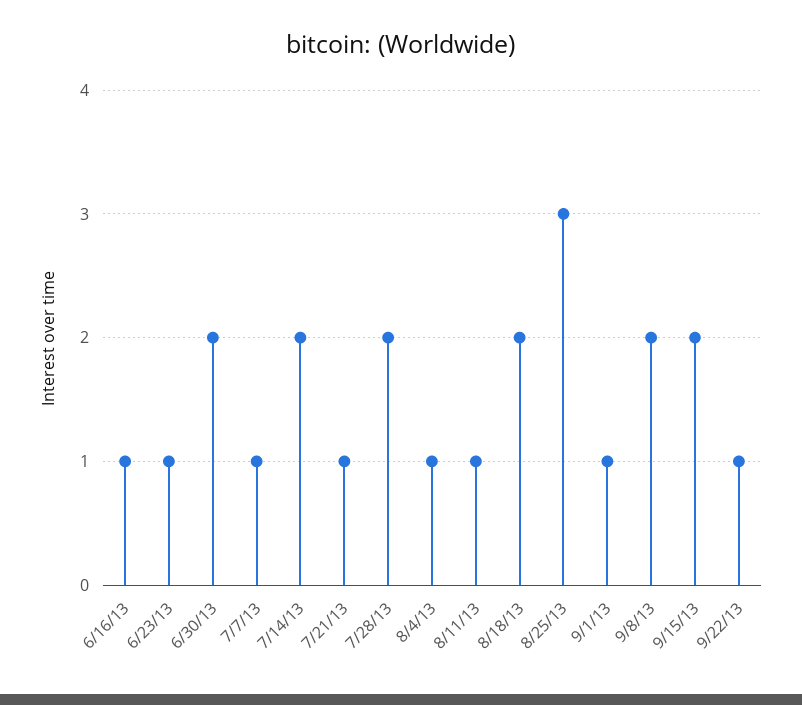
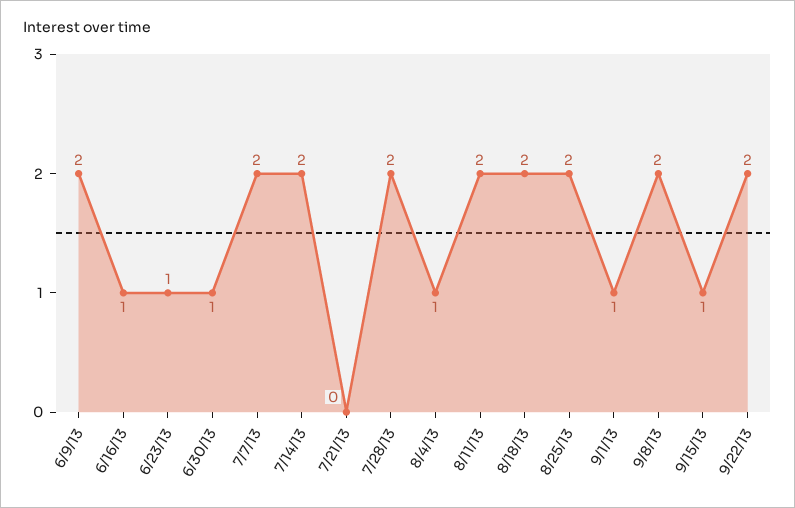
6/30/13: 2 -> 1
7/7/13: 1 -> 2
7/21/13: 1 -> 0
8/11/13: 1 -> 2
8/25/13: 3 -> 2
9/15/13: 2 -> 1
9/22/13: 1 -> 2
6/9/13: none -> 2

